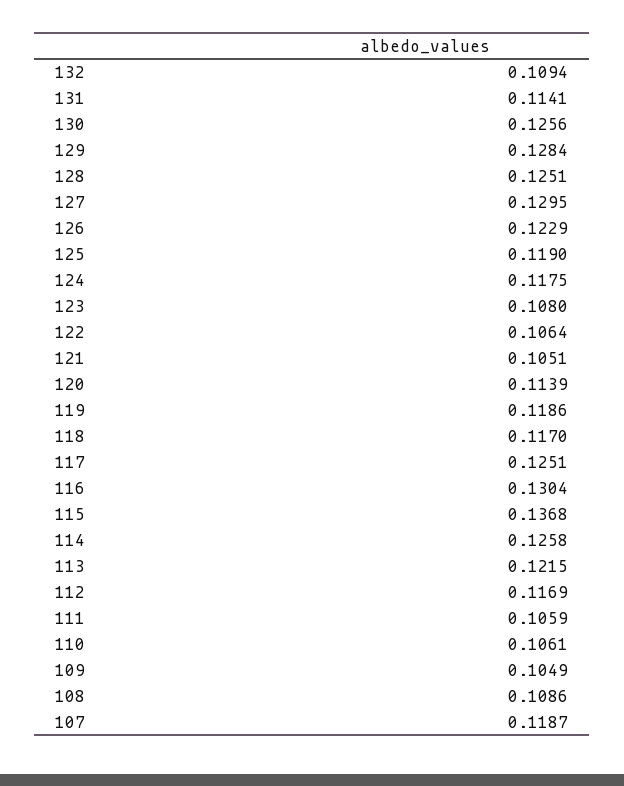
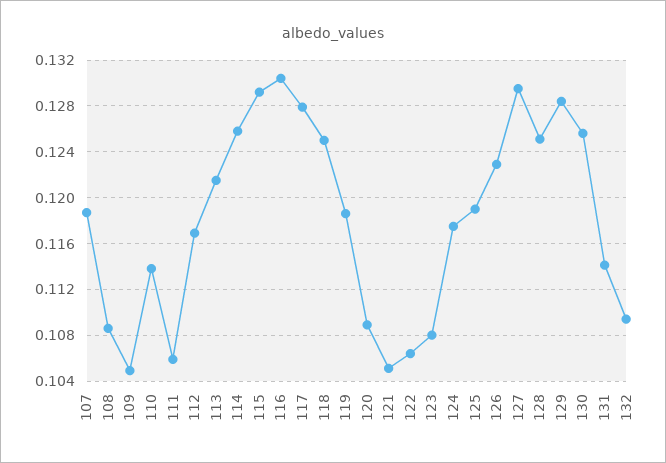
120: 0.1139 -> 0.109
118: 0.117 -> 0.125
117: 0.1251 -> 0.128
115: 0.1368 -> 0.129
110: 0.1061 -> 0.114

